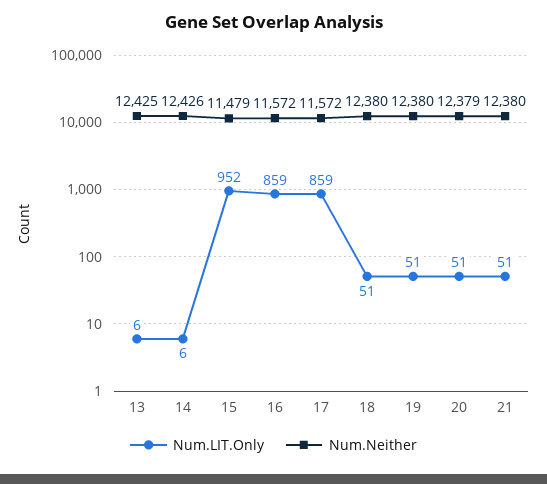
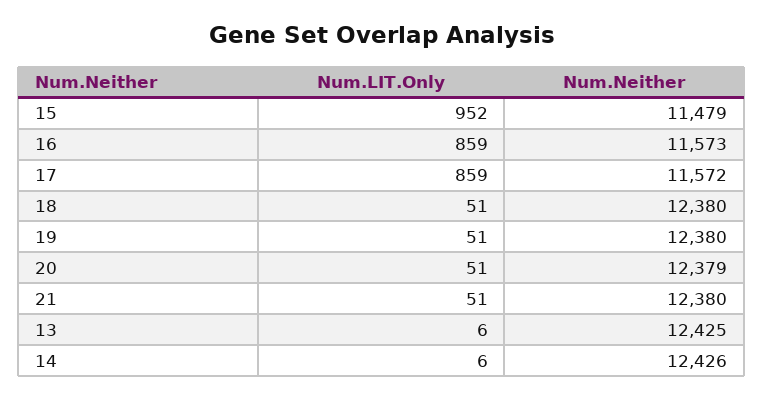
Num.Neither, 16: 11572 -> 11573

